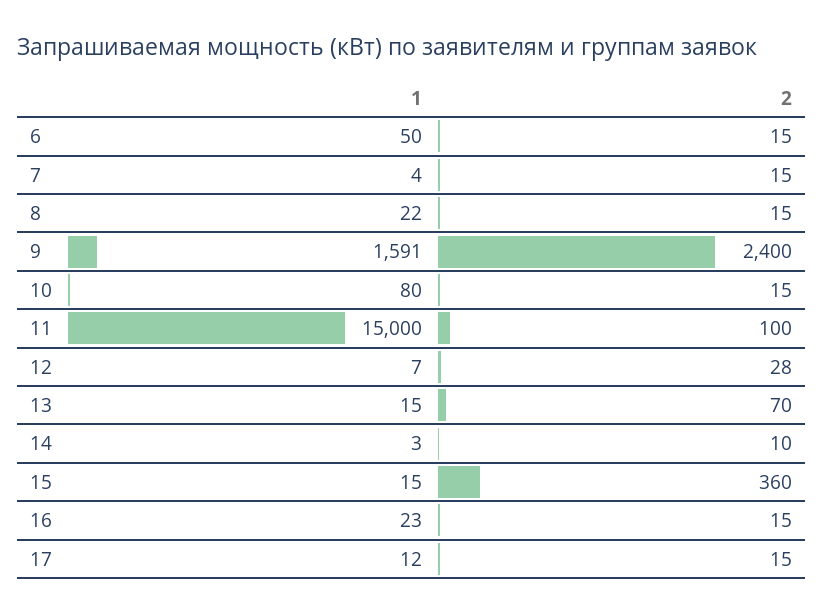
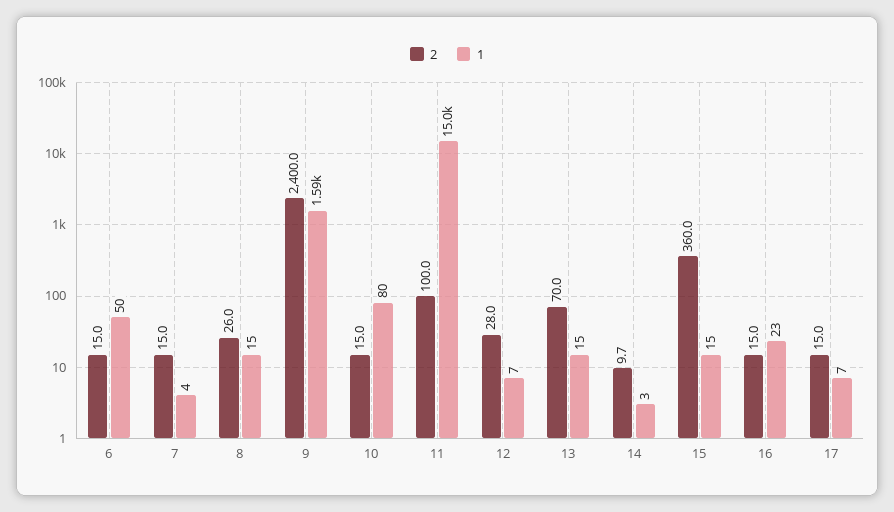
1, 8: 22 -> 15
2, 8: 15 -> 26
1, 17: 12 -> 7

